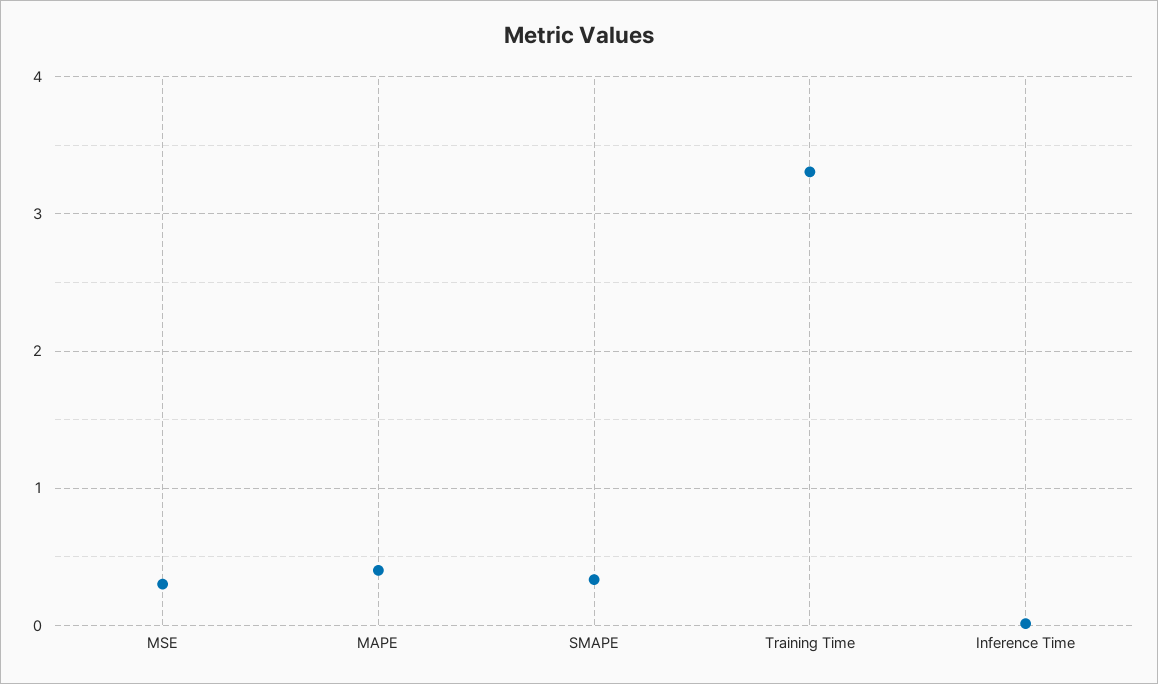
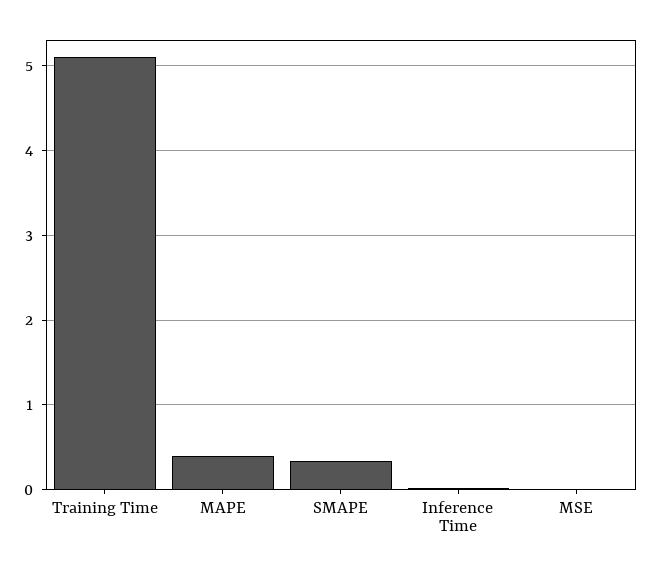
MSE: 0.3 -> 0
Training Time: 3.3 -> 5.1

